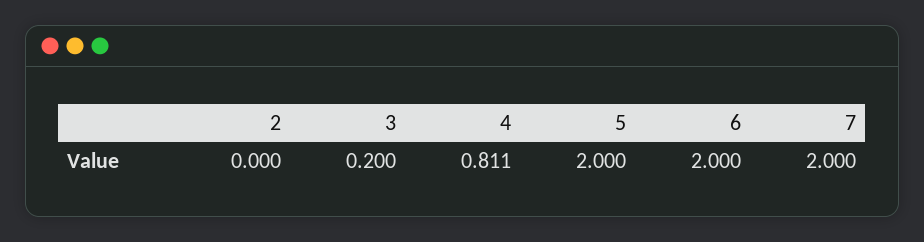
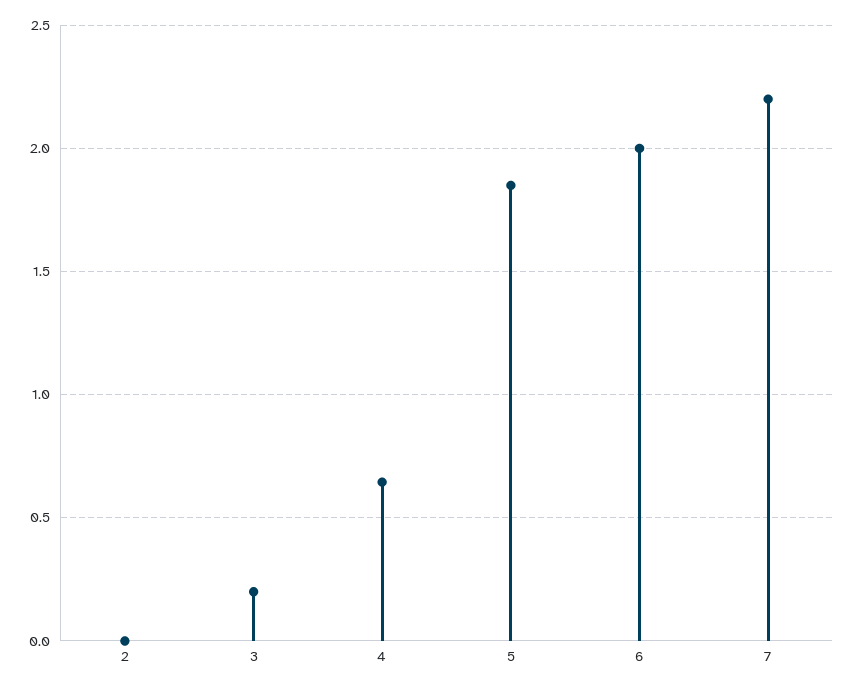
4: 0.811 -> 0.65
5: 2 -> 1.85
7: 2 -> 2.2

